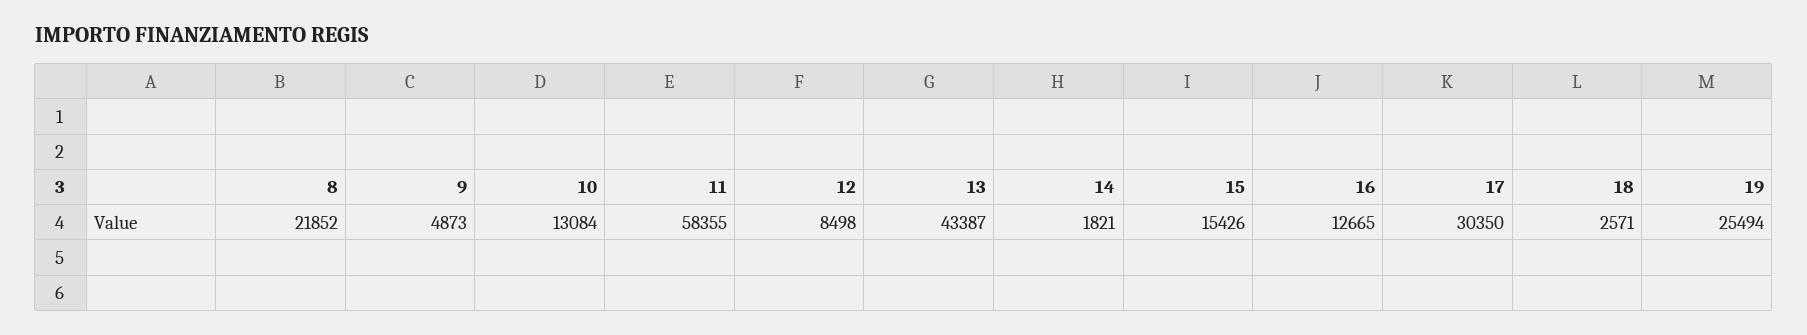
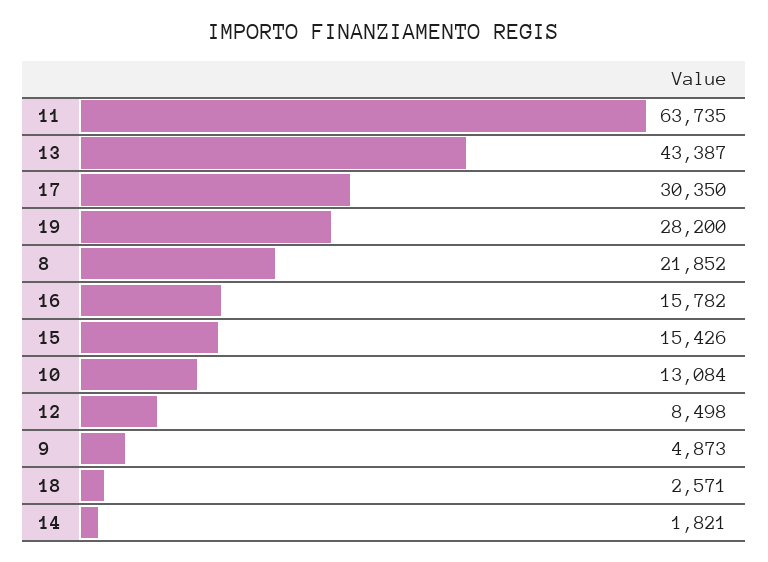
11: 58355 -> 63735
16: 12665 -> 15782
19: 25494 -> 28200

